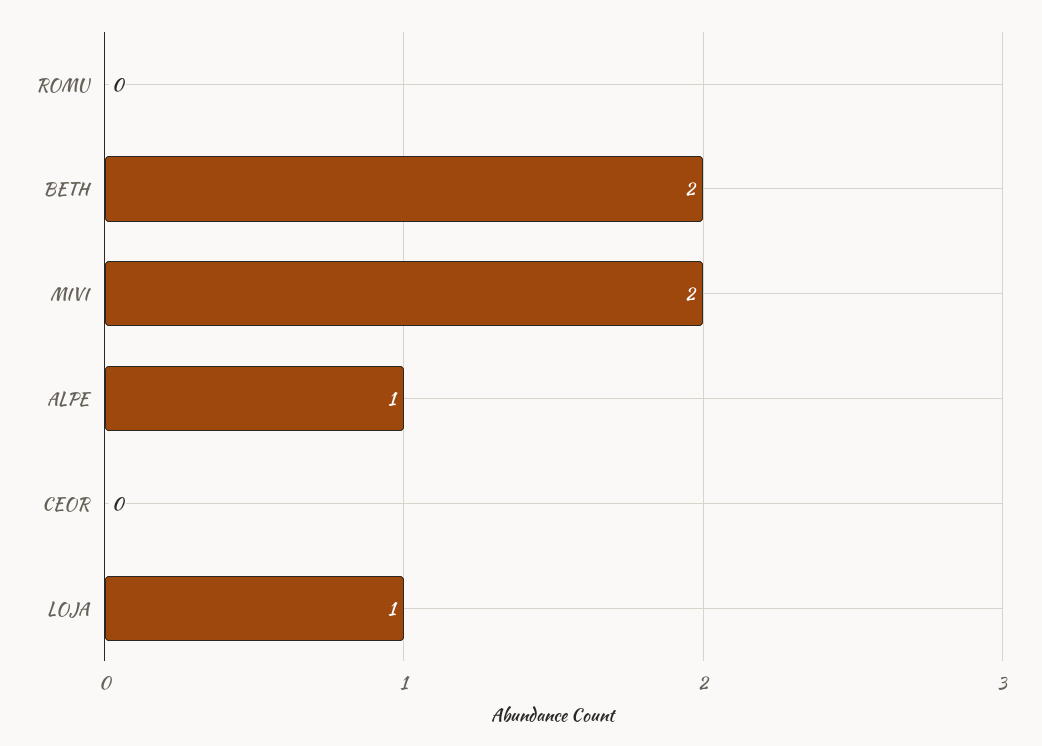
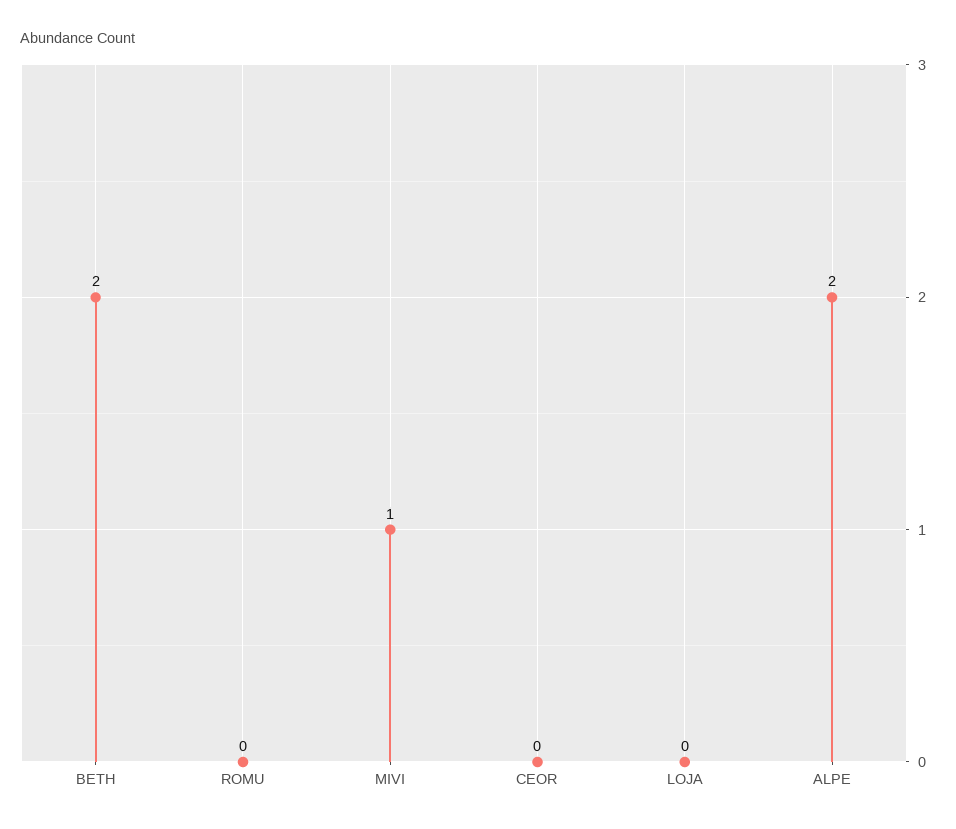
MIVI: 2 -> 1
ALPE: 1 -> 2
LOJA: 1 -> 0

